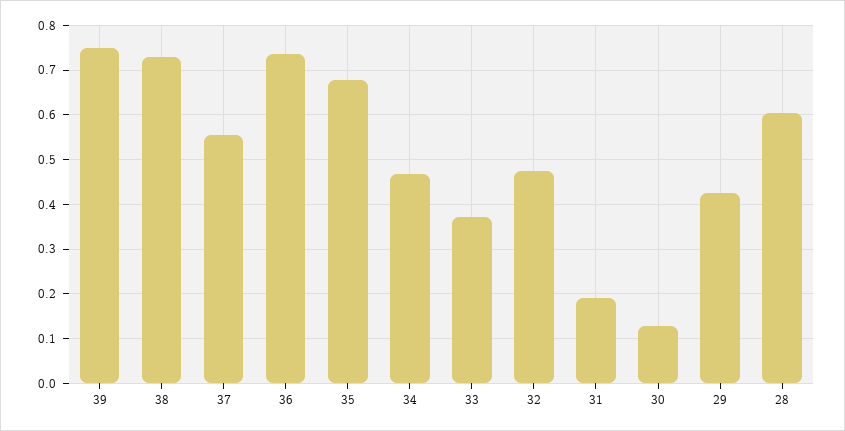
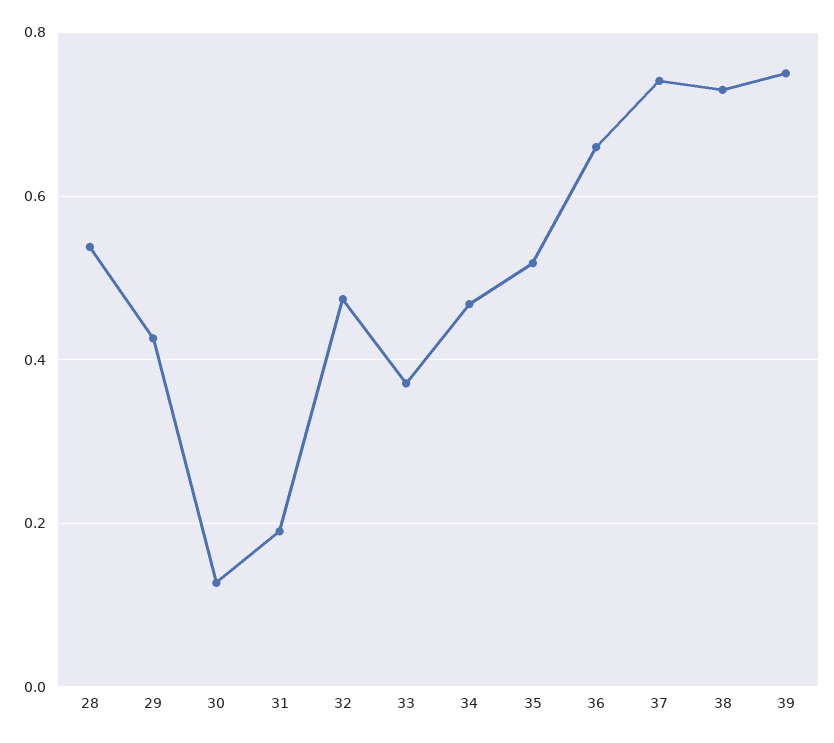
37: 0.56 -> 0.74
36: 0.74 -> 0.66
35: 0.68 -> 0.52
28: 0.6 -> 0.54

